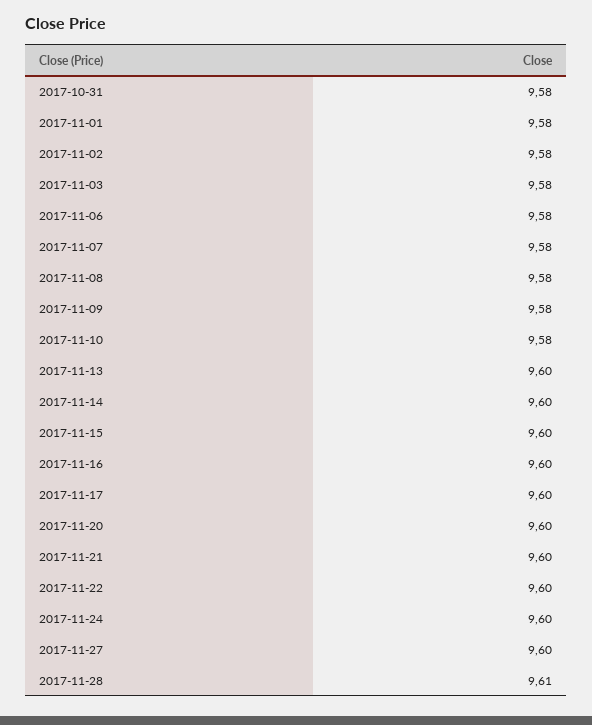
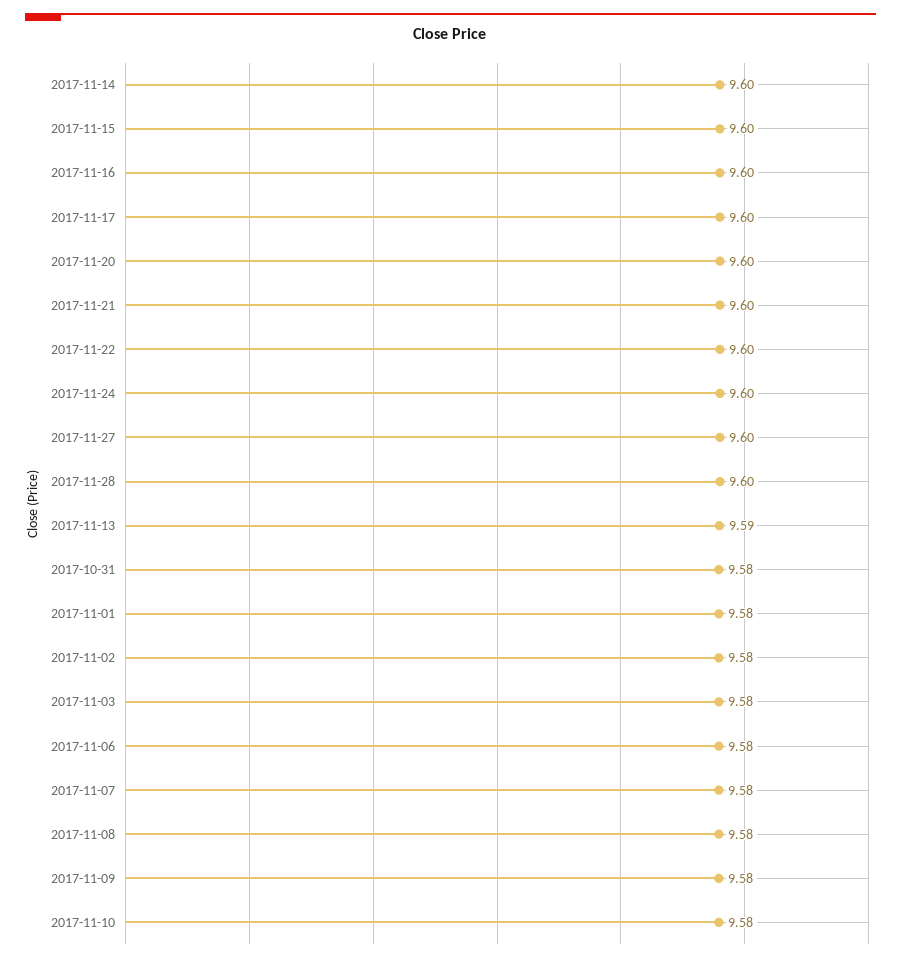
2017-11-13: 9.6 -> 9.59
2017-11-28: 9.61 -> 9.6

